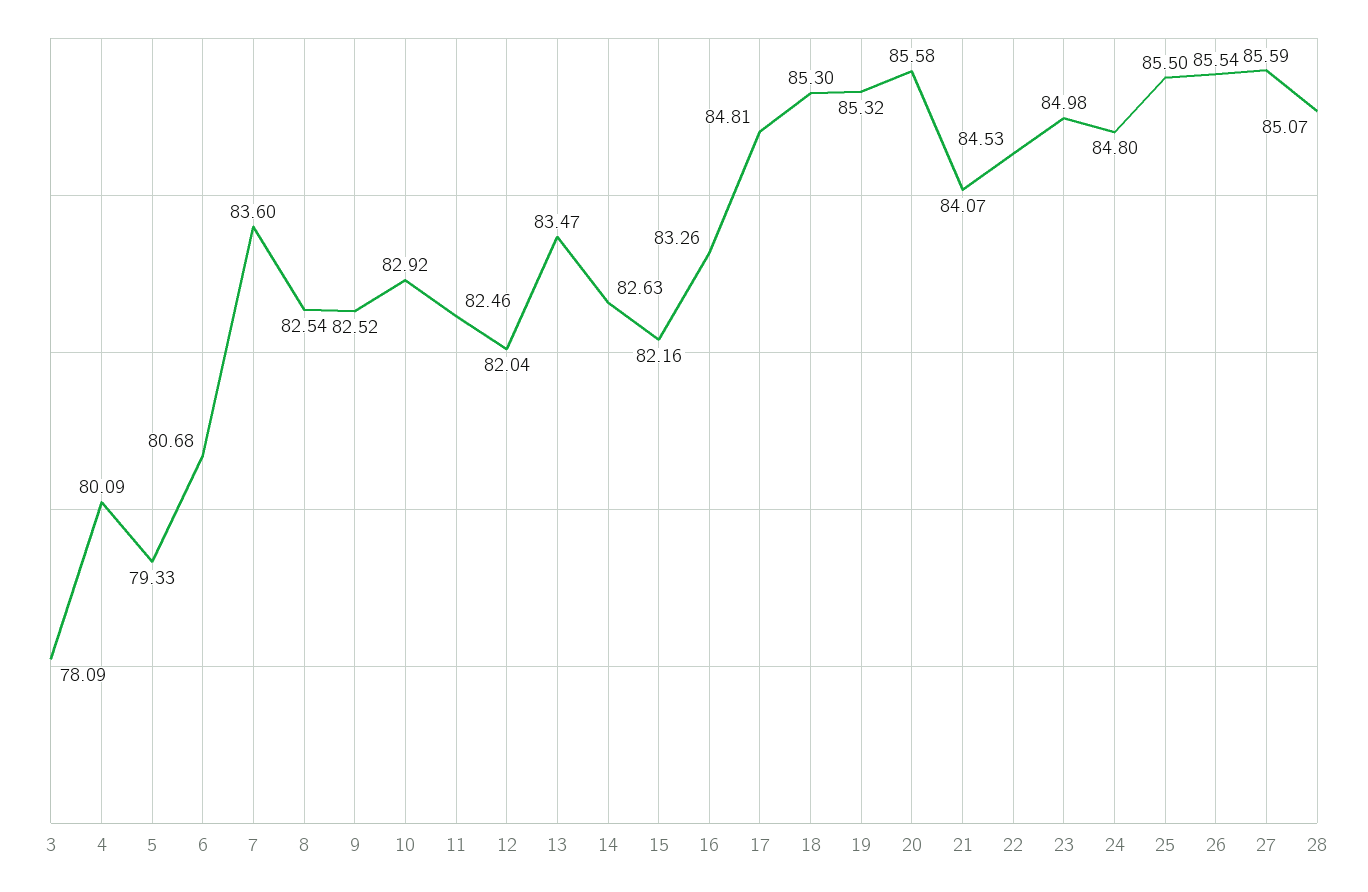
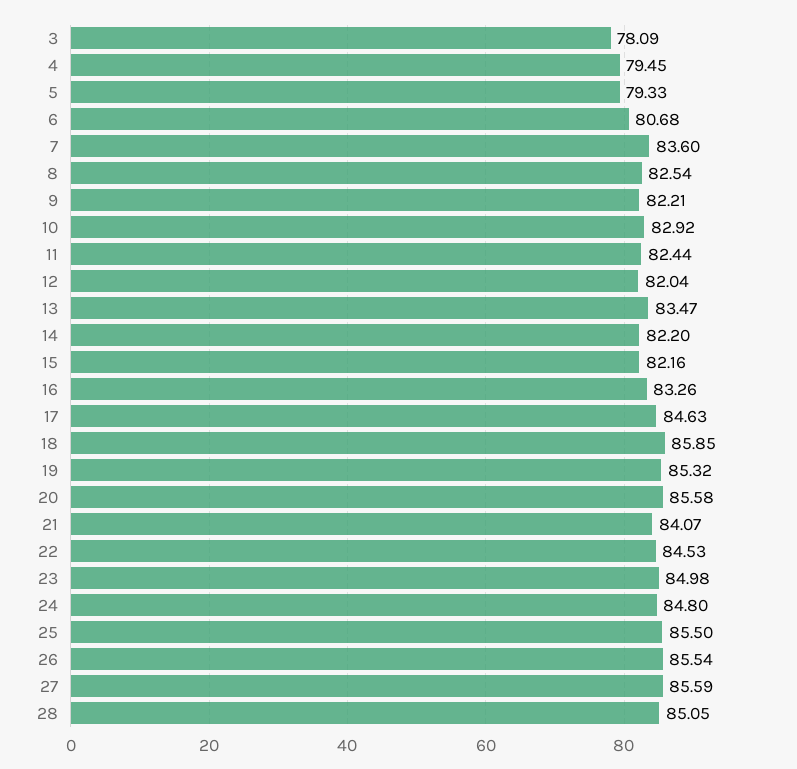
4: 80.09 -> 79.45
9: 82.52 -> 82.21
11: 82.46 -> 82.44
14: 82.63 -> 82.2
17: 84.81 -> 84.63
18: 85.3 -> 85.85
28: 85.07 -> 85.05

